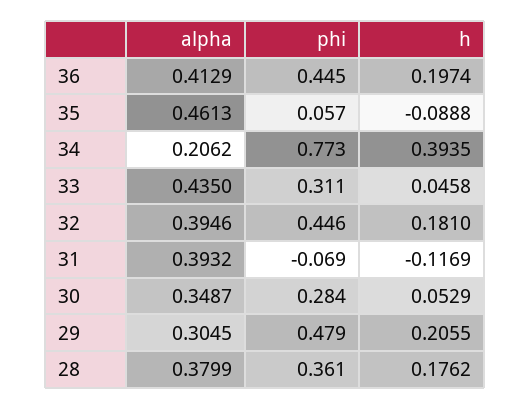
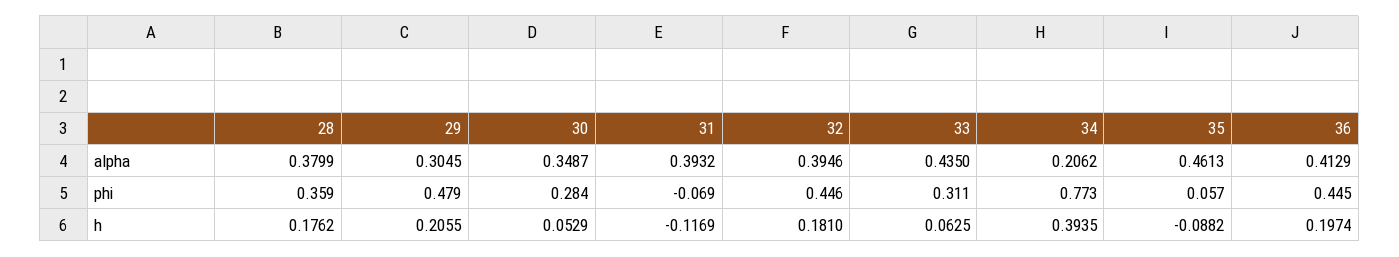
h, 35: -0.0888 -> -0.0882
h, 33: 0.0458 -> 0.0625
phi, 28: 0.361 -> 0.359

